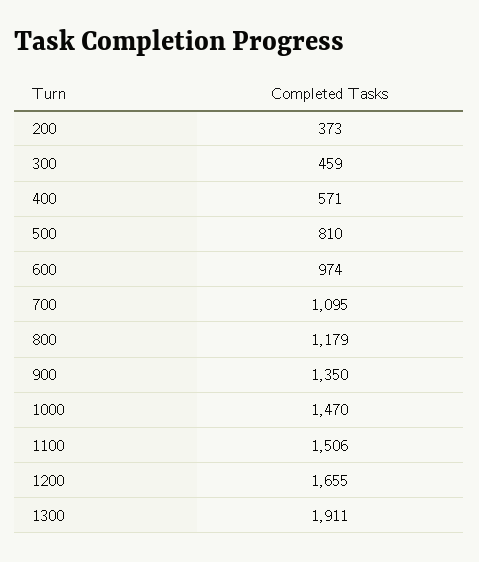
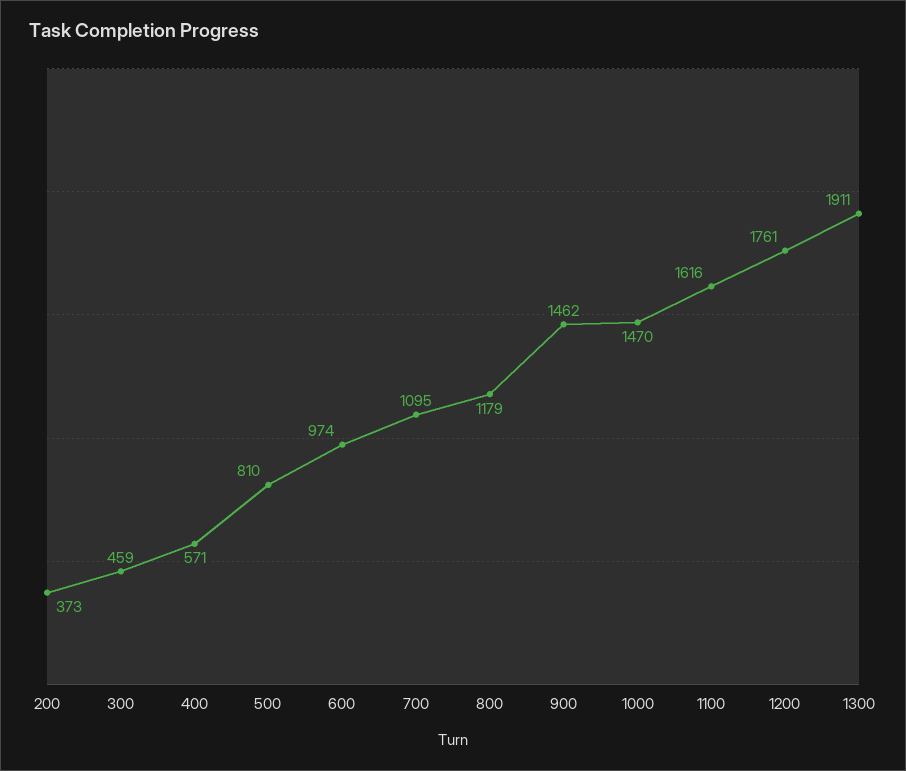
900: 1350 -> 1462
1100: 1506 -> 1616
1200: 1655 -> 1761

